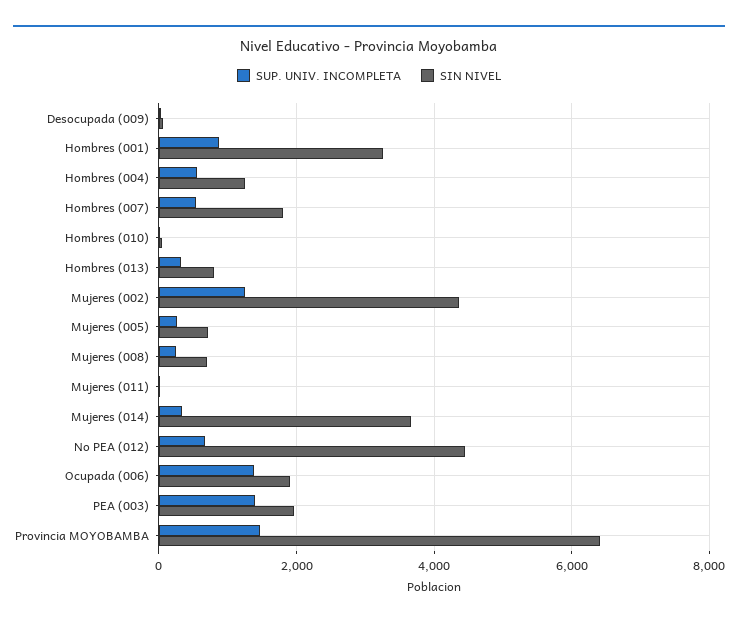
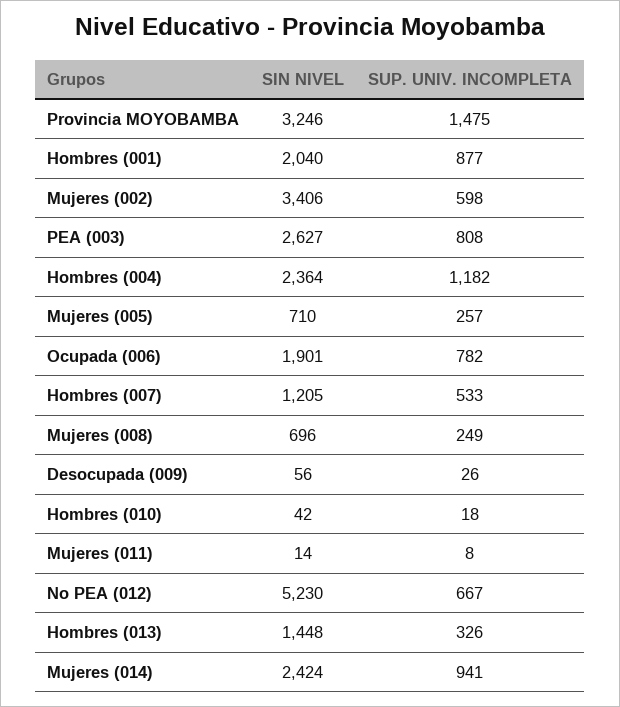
SIN NIVEL, Hombres (001): 3200 -> 2040
SUP. UNIV. INCOMPLETA, Hombres (004): 600 -> 1182
SIN NIVEL, Hombres (004): 1200 -> 2364
SIN NIVEL, Hombres (007): 1800 -> 1205
SIN NIVEL, Hombres (013): 800 -> 1448
SUP. UNIV. INCOMPLETA, Mujeres (002): 1200 -> 598
SIN NIVEL, Mujeres (002): 4400 -> 3406
SUP. UNIV. INCOMPLETA, Mujeres (014): 400 -> 941
SIN NIVEL, Mujeres (014): 3600 -> 2424
SIN NIVEL, No PEA (012): 4400 -> 5230
SUP. UNIV. INCOMPLETA, Ocupada (006): 1400 -> 782
SUP. UNIV. INCOMPLETA, PEA (003): 1400 -> 808
SIN NIVEL, PEA (003): 2000 -> 2627
SIN NIVEL, Provincia MOYOBAMBA: 6400 -> 3246

